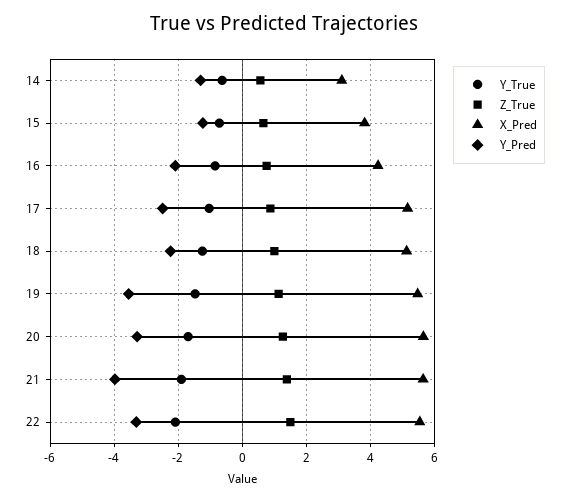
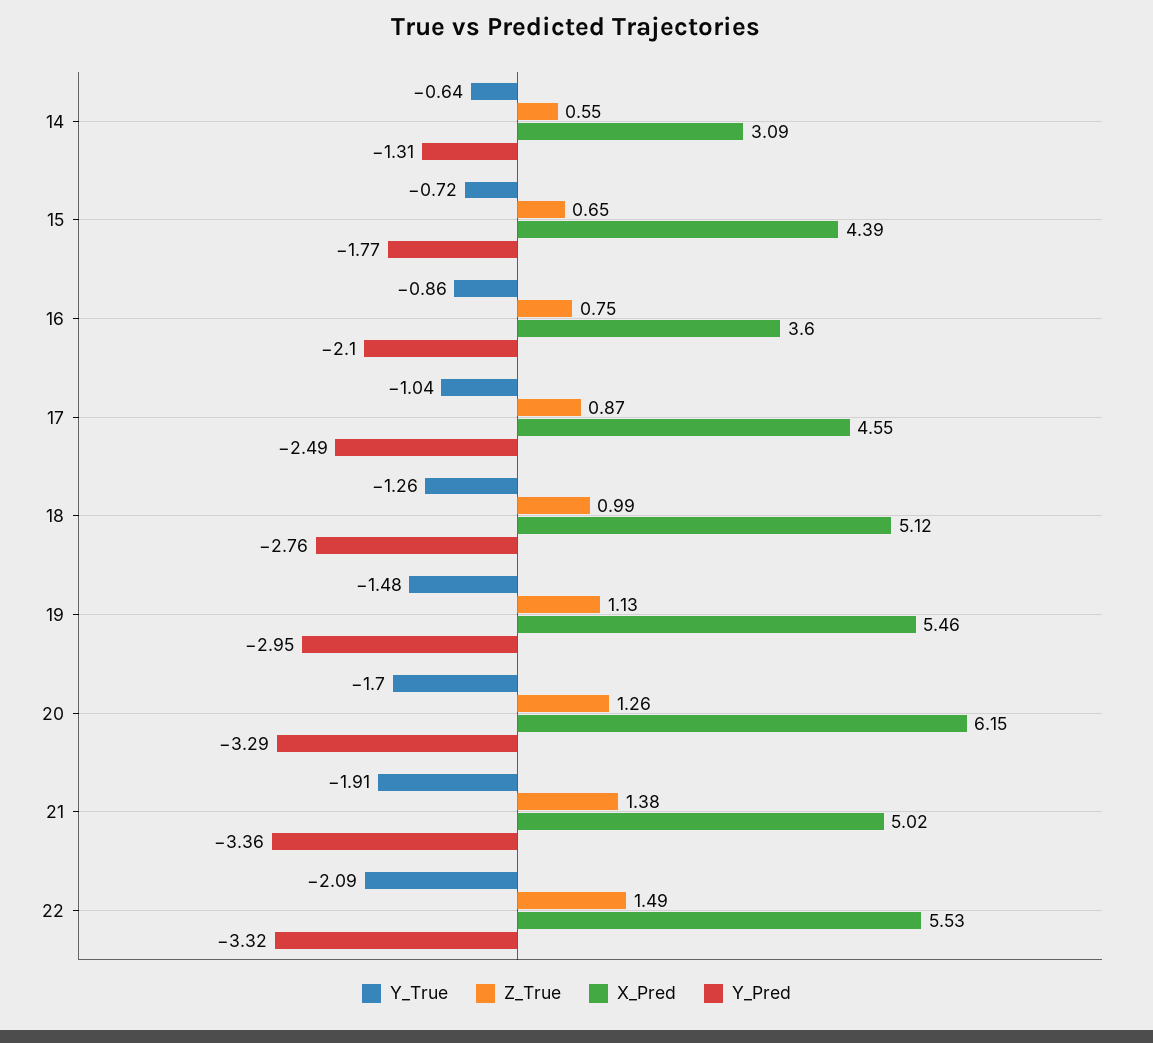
X_Pred, 15: 3.8 -> 4.39
Y_Pred, 15: -1.2 -> -1.77
X_Pred, 16: 4.2 -> 3.6
X_Pred, 17: 5.2 -> 4.55
Y_Pred, 18: -2.2 -> -2.76
Y_Pred, 19: -3.6 -> -2.95
X_Pred, 20: 5.6 -> 6.15
X_Pred, 21: 5.6 -> 5.02
Y_Pred, 21: -4 -> -3.36

